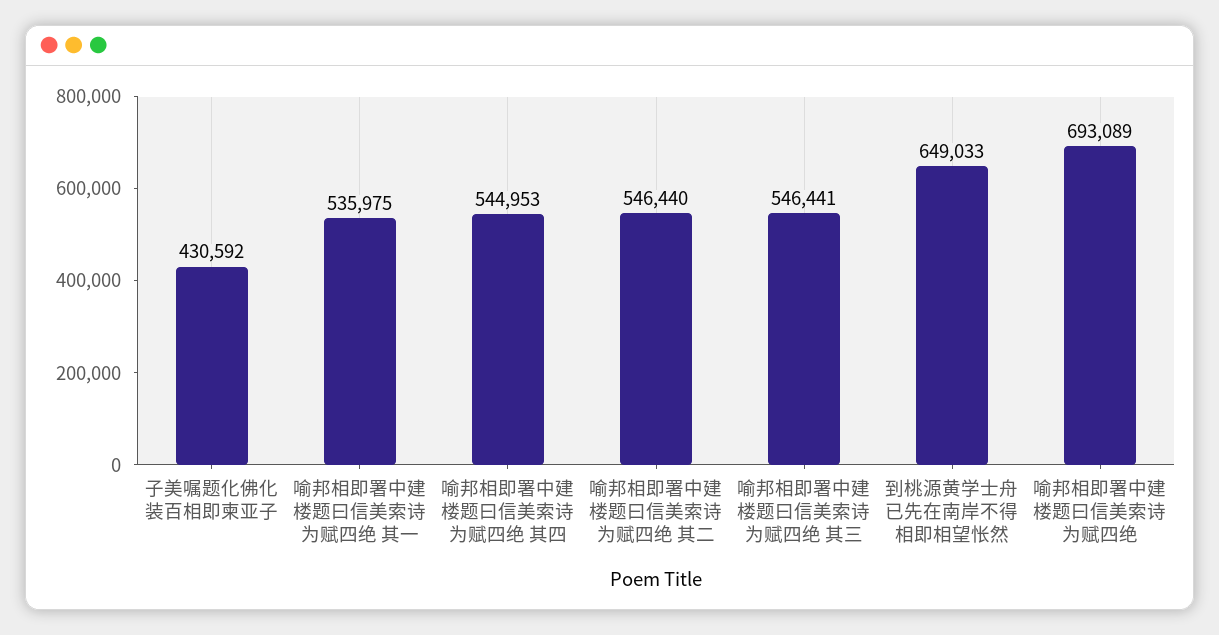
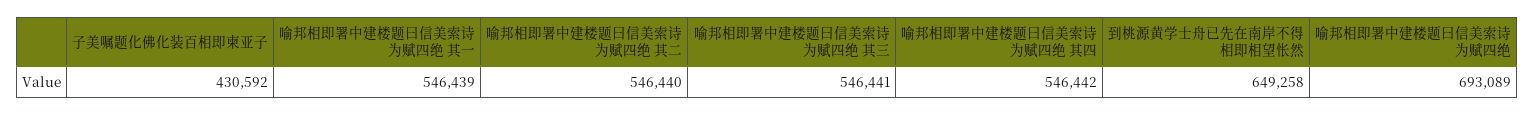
喻邦相即署中建楼题曰信美索诗为赋四绝 其一: 535975 -> 546439
喻邦相即署中建楼题曰信美索诗为赋四绝 其四: 544953 -> 546442
到桃源黄学士舟已先在南岸不得相即相望怅然: 649033 -> 649258

